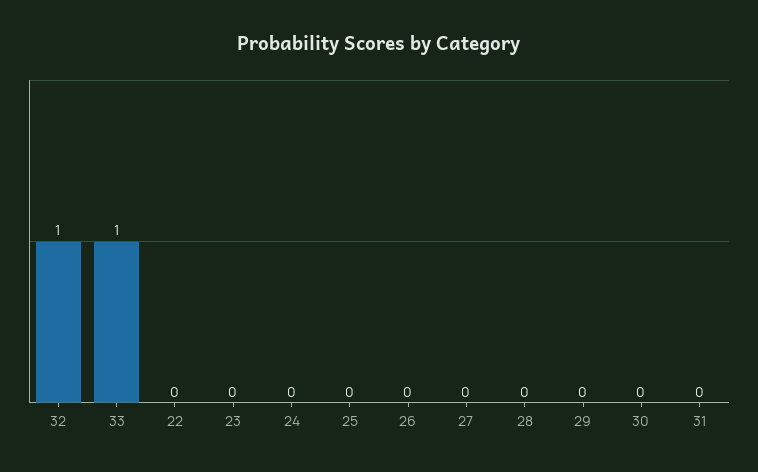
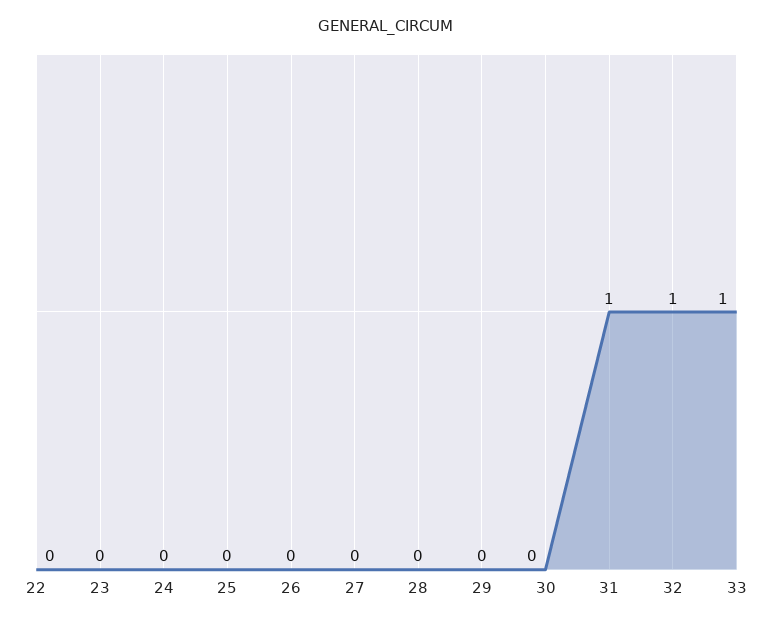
31: 0 -> 1

